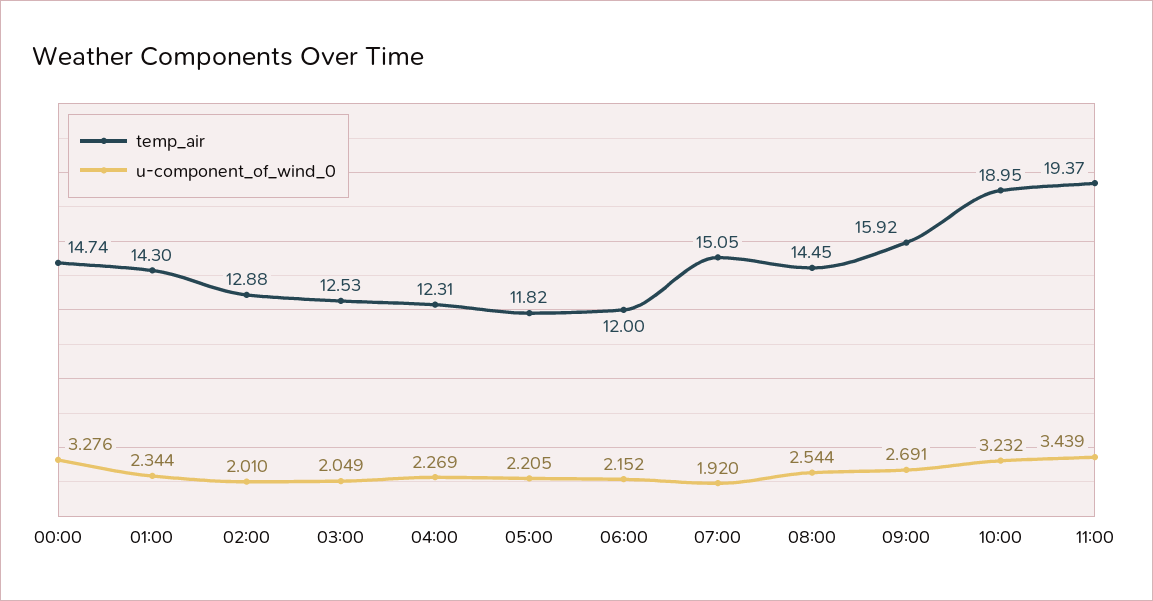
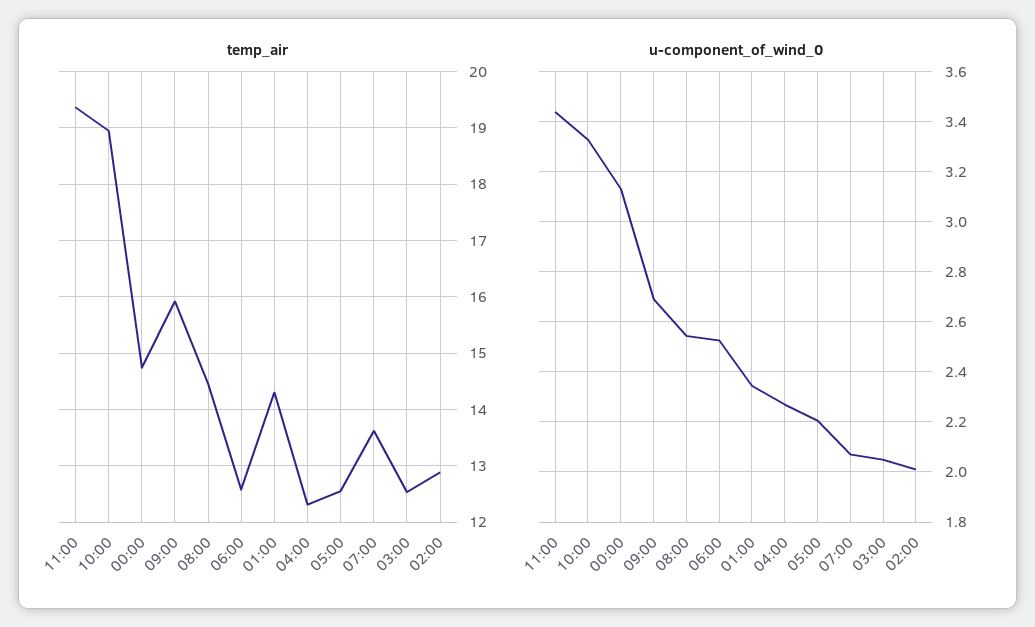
u-component_of_wind_0, 00:00: 3.276 -> 3.125
temp_air, 05:00: 11.82 -> 12.6
temp_air, 06:00: 12 -> 12.6
u-component_of_wind_0, 06:00: 2.152 -> 2.525
temp_air, 07:00: 15.05 -> 13.6
u-component_of_wind_0, 07:00: 1.92 -> 2.075
u-component_of_wind_0, 10:00: 3.232 -> 3.325

